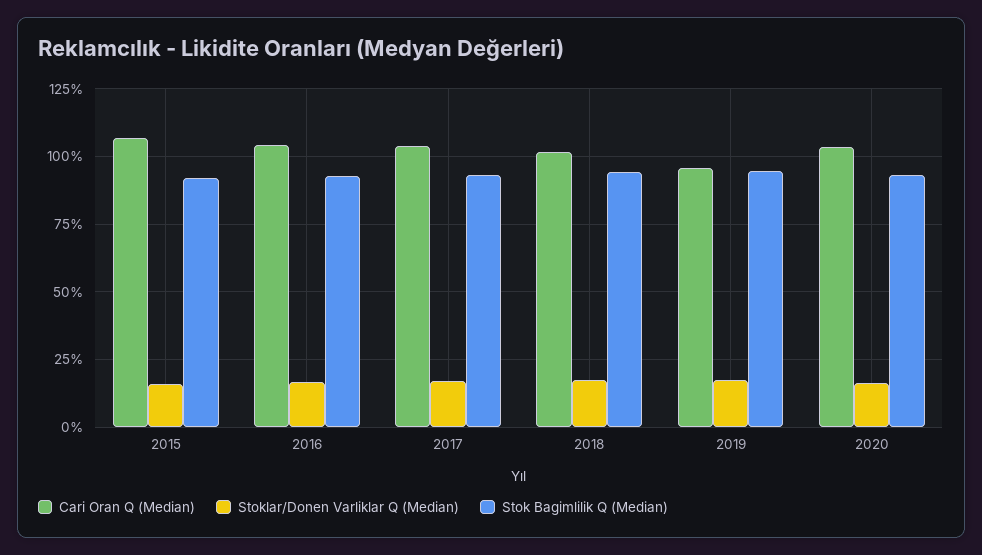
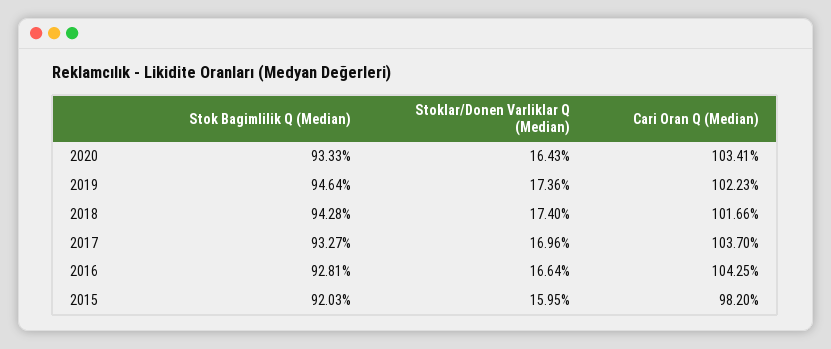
Cari Oran Q (Median), 2015: 107.5 -> 98.2
Cari Oran Q (Median), 2019: 95 -> 102.23

